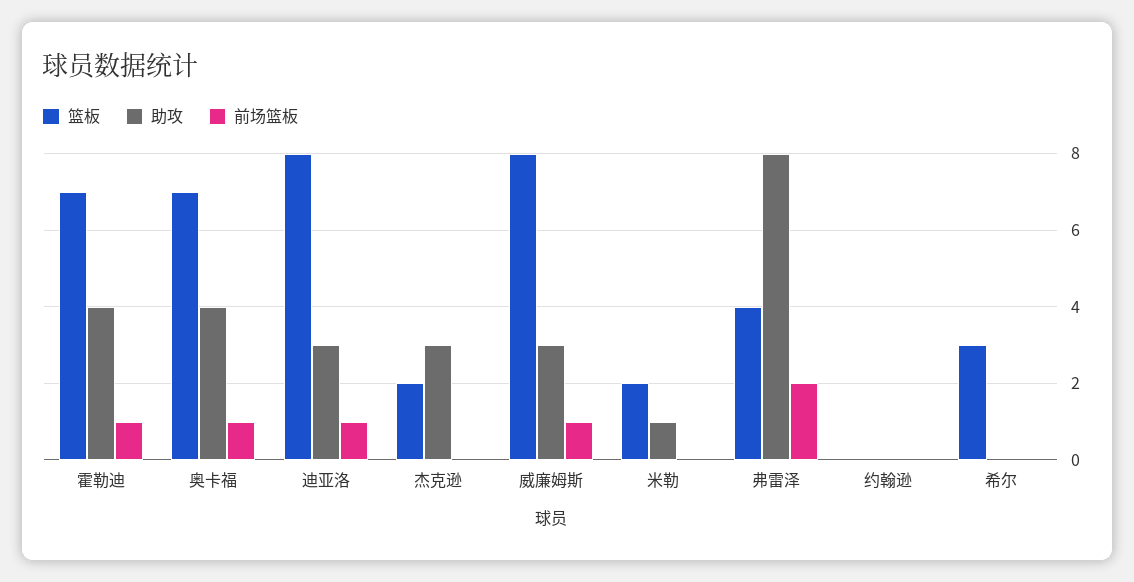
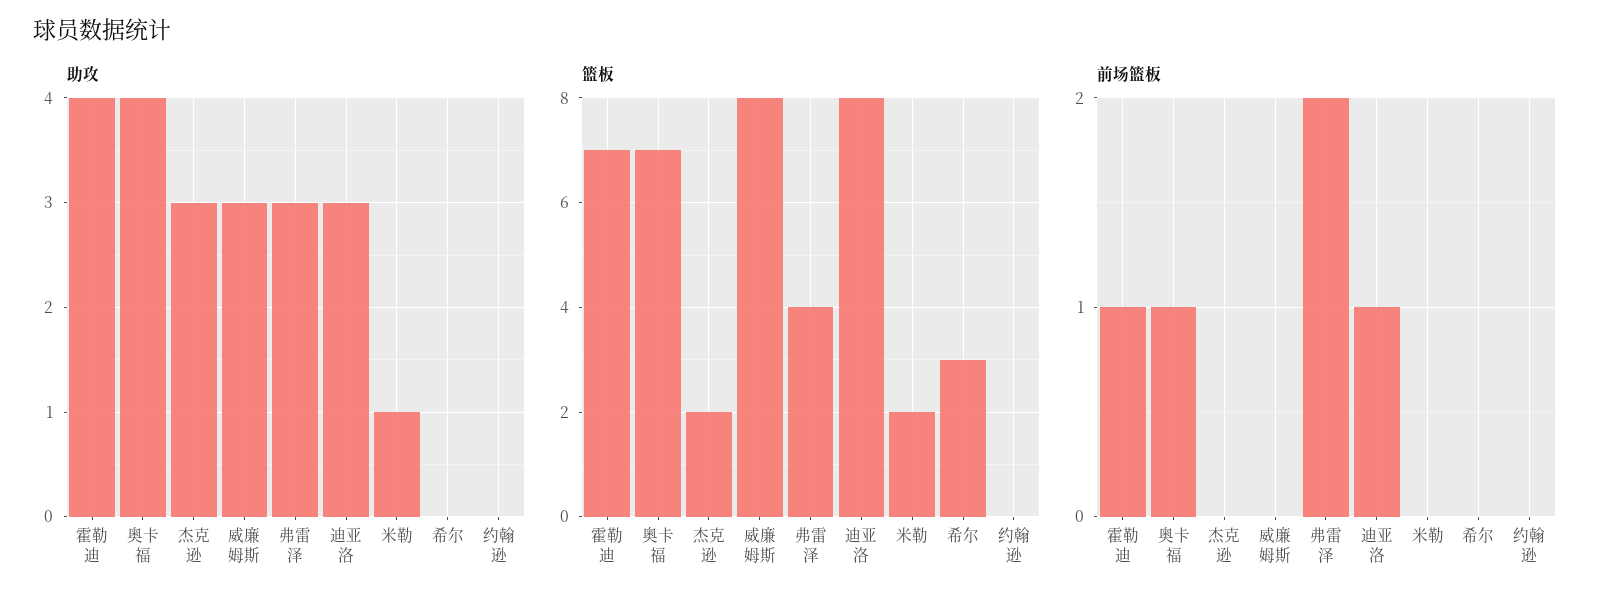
前场篮板, 威廉姆斯: 1 -> 0
助攻, 弗雷泽: 8 -> 3

